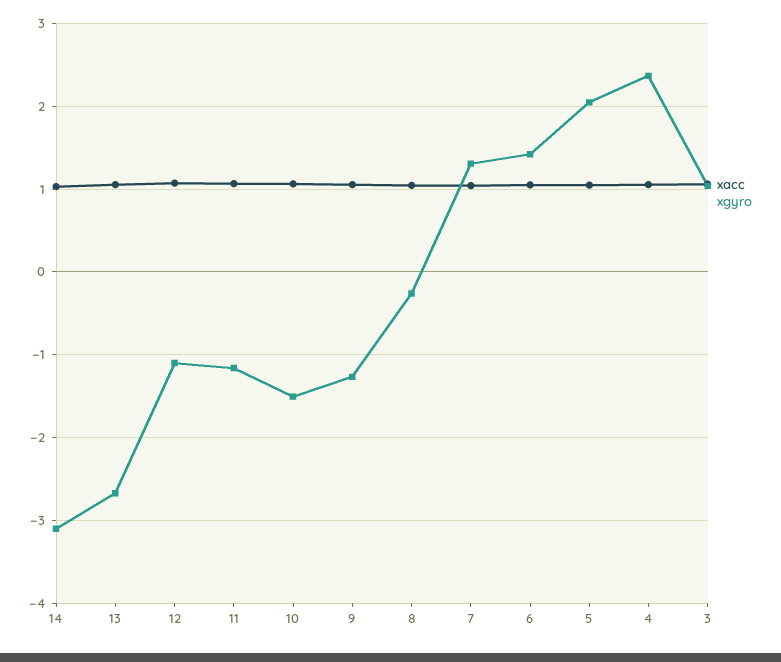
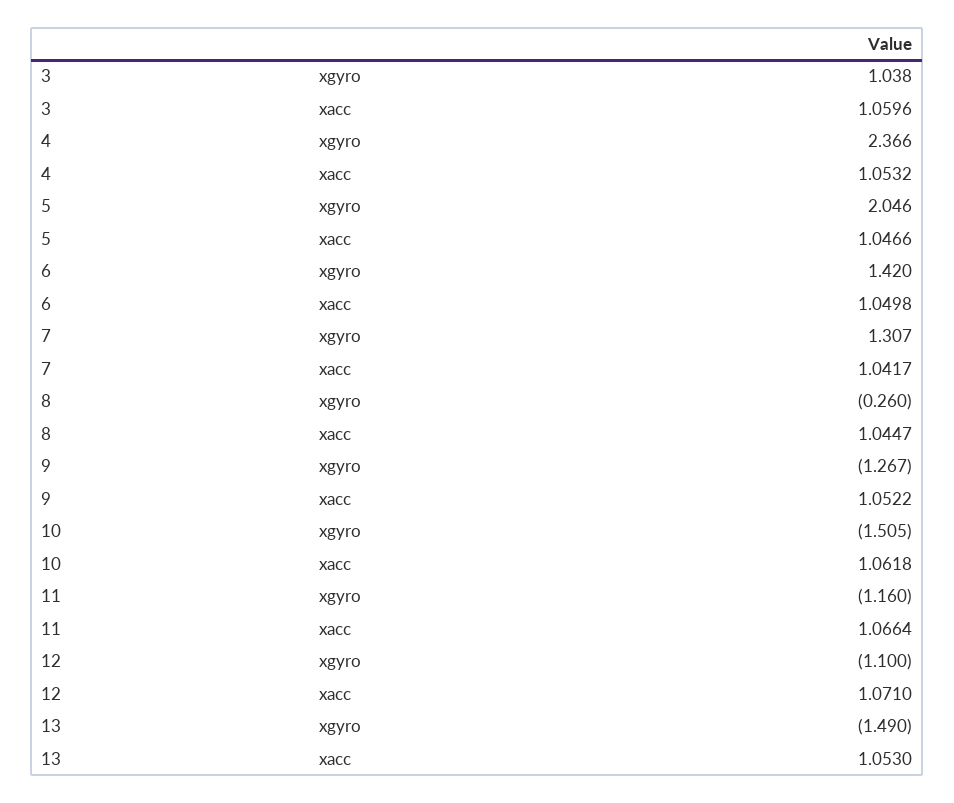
xacc, 14: 1 -> none
xgyro, 14: -3.1 -> none
xgyro, 13: -2.7 -> -1.49

